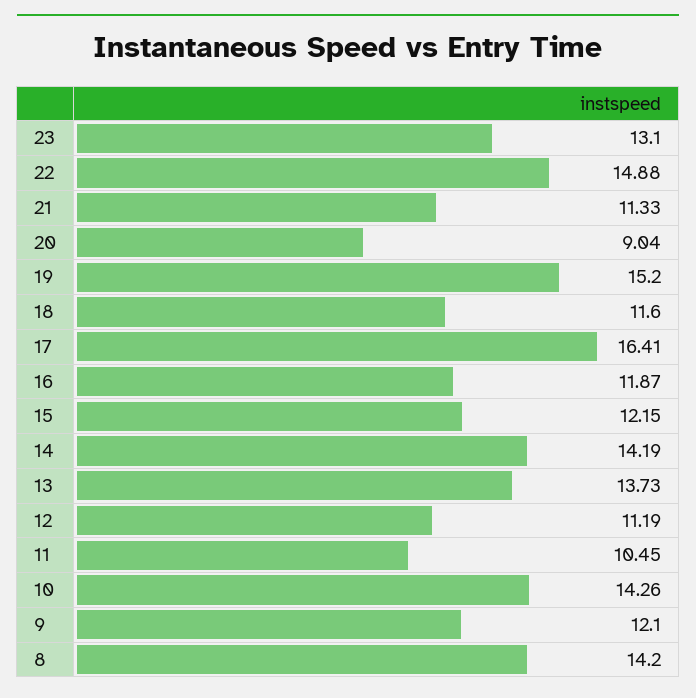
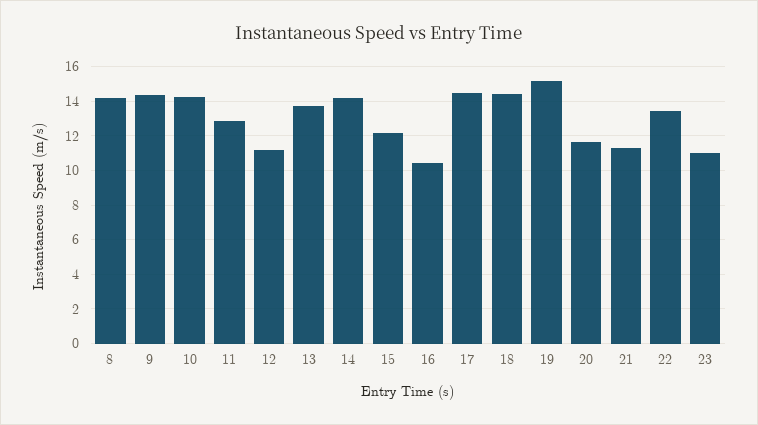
23: 13.1 -> 11
22: 14.88 -> 13.5
20: 9.04 -> 11.5
18: 11.6 -> 14.5
17: 16.41 -> 14.5
16: 11.87 -> 10.5
11: 10.45 -> 13
9: 12.1 -> 14.5

